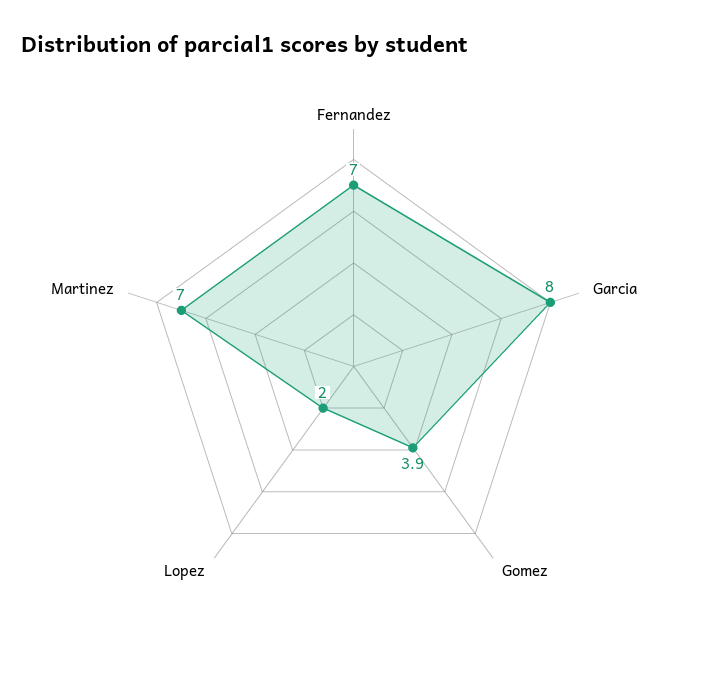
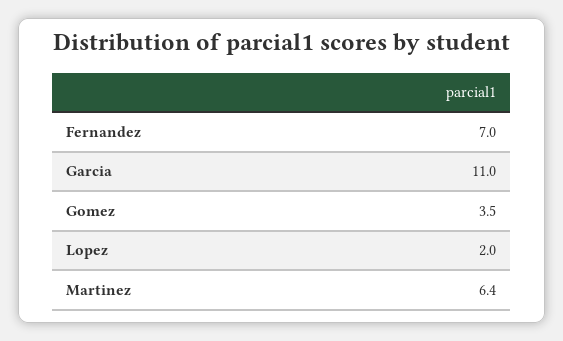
Garcia: 8 -> 11
Gomez: 3.9 -> 3.5
Martinez: 7 -> 6.4

